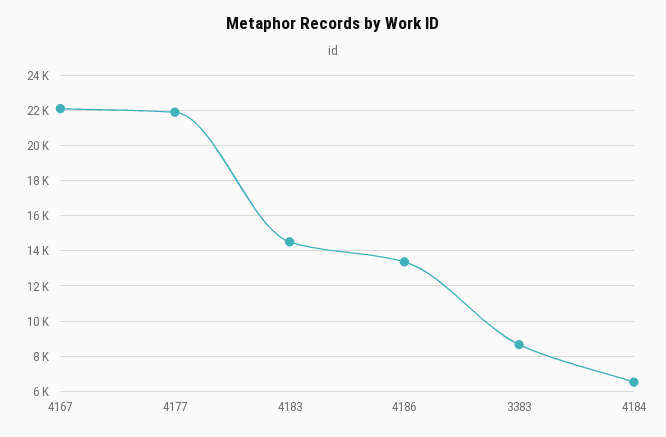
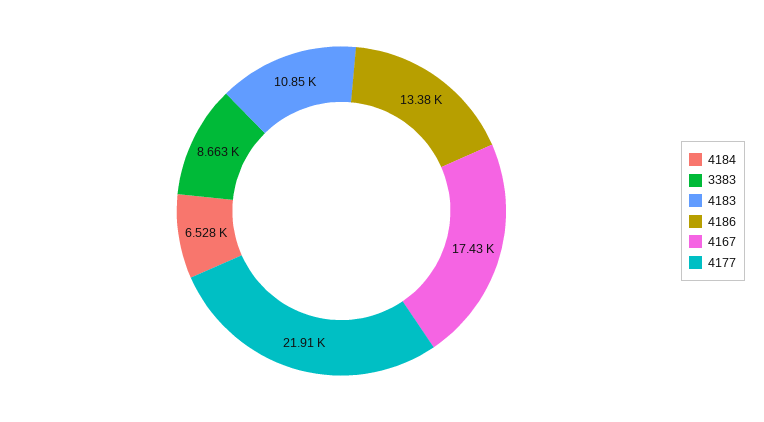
4167: 22000 -> 17430
4183: 14500 -> 10850

